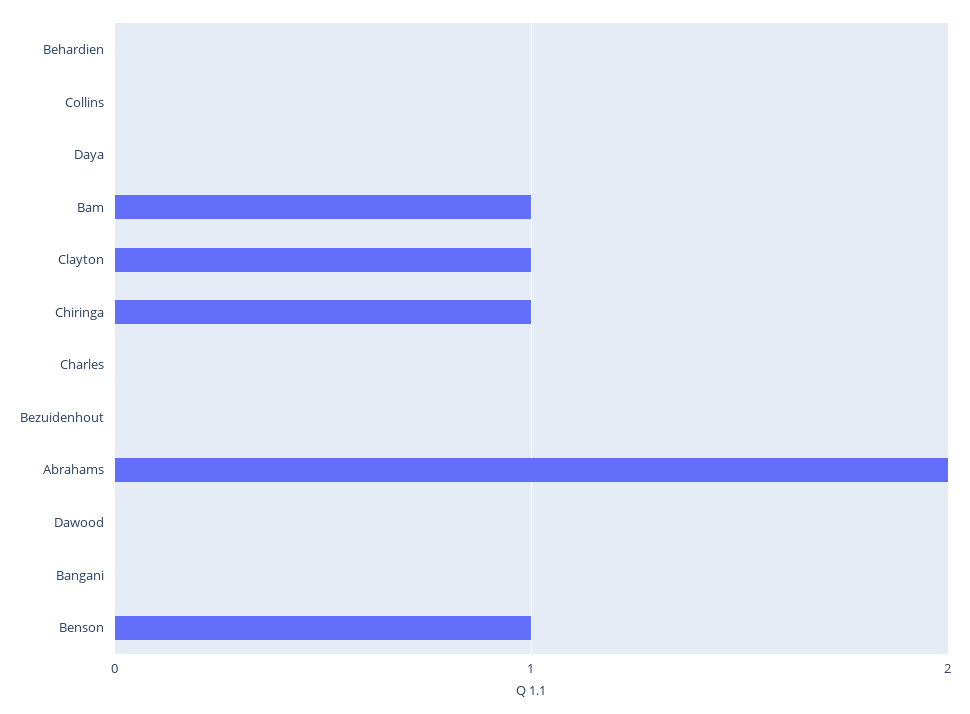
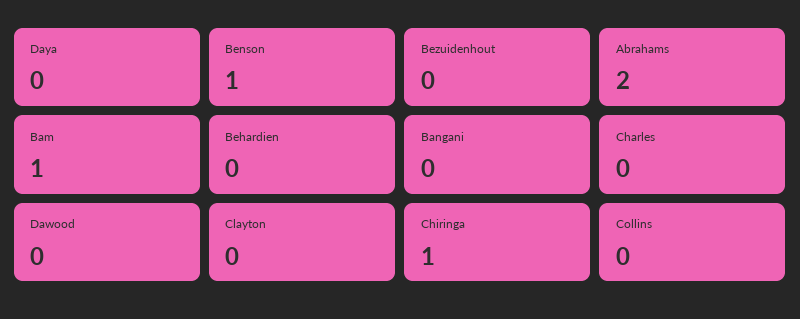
Clayton: 1 -> 0

